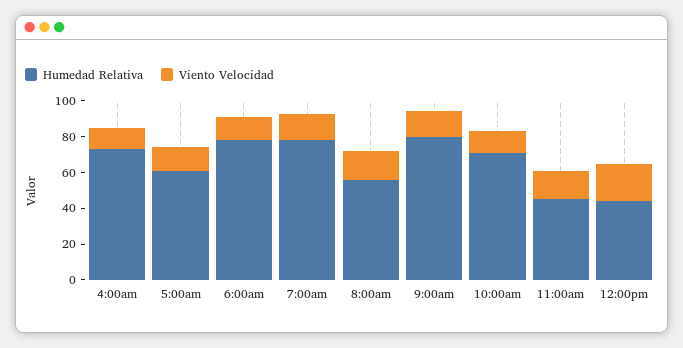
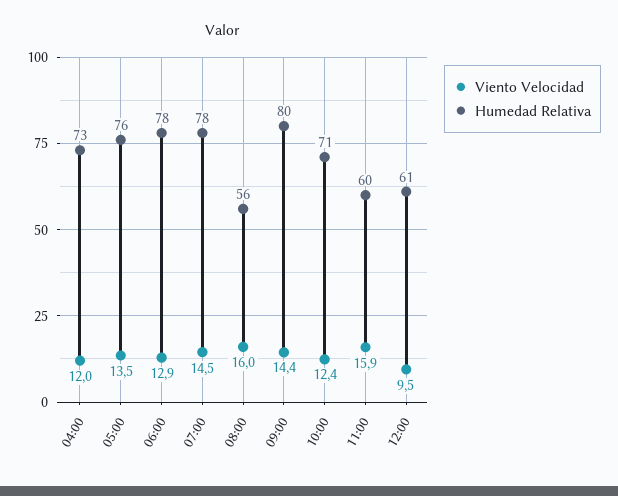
Humedad Relativa, 5:00am: 60 -> 76
Humedad Relativa, 11:00am: 45 -> 60
Humedad Relativa, 12:00pm: 45 -> 61
Viento Velocidad, 12:00pm: 20 -> 9.5

